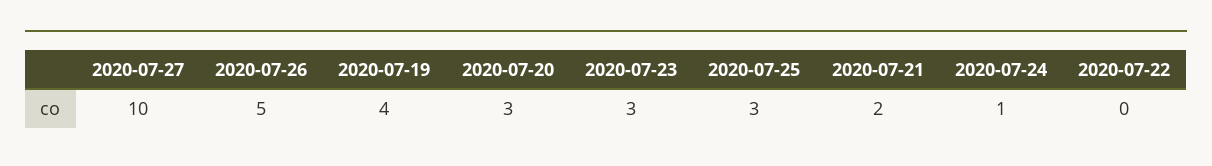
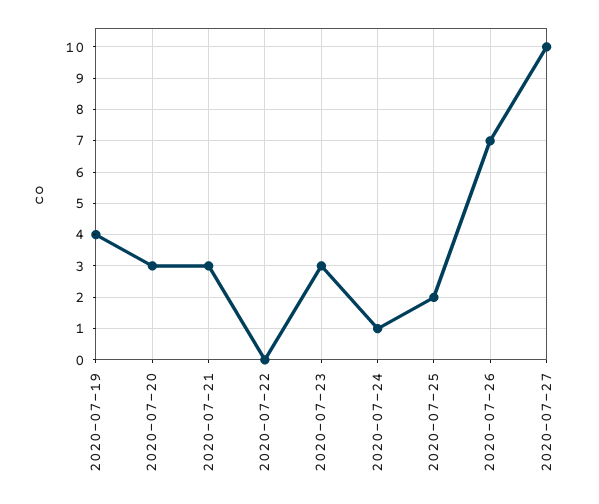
2020-07-26: 5 -> 7
2020-07-25: 3 -> 2
2020-07-21: 2 -> 3

